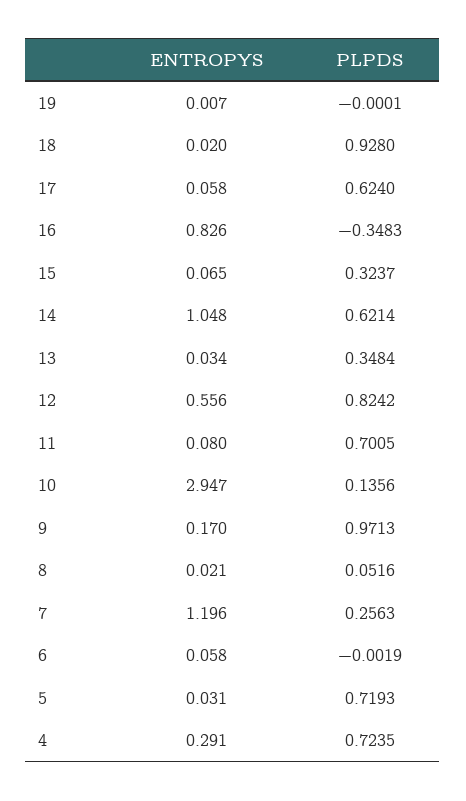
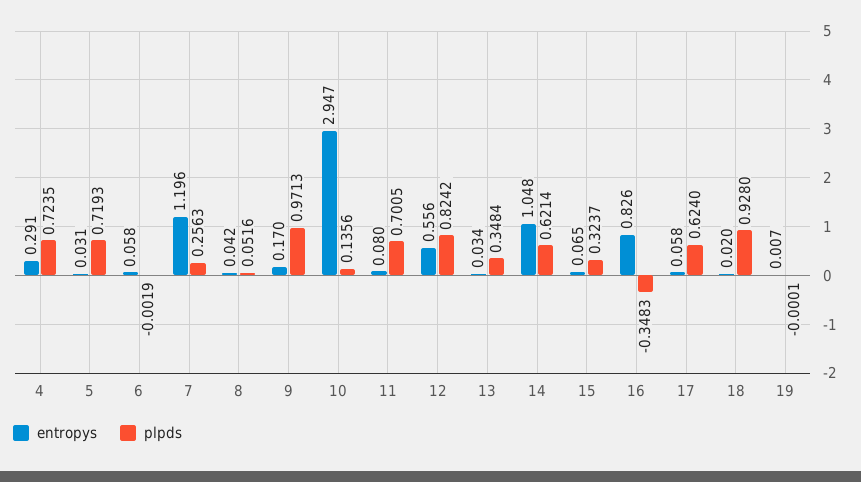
ENTROPYS, 8: 0.021 -> 0.042

